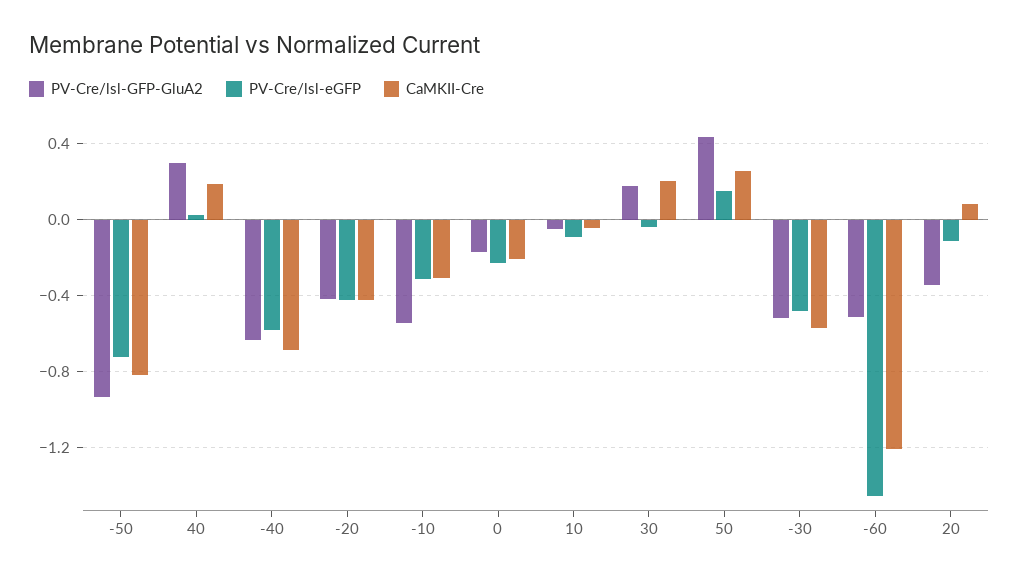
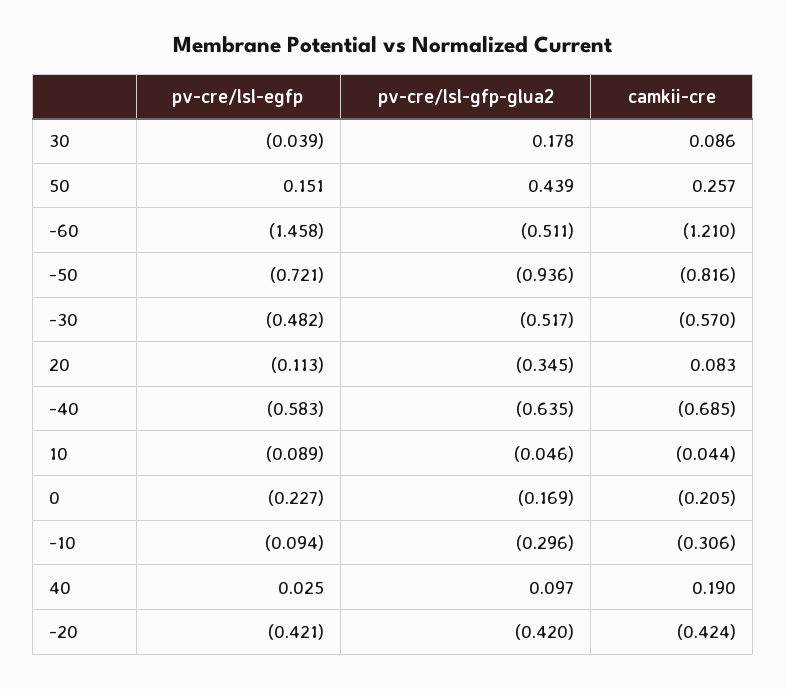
PV-Cre/lsl-GFP-GluA2, 40: 0.3 -> 0.097
PV-Cre/lsl-GFP-GluA2, -10: -0.55 -> -0.296
PV-Cre/lsl-eGFP, -10: -0.3 -> -0.094
CaMKII-Cre, 30: 0.2 -> 0.086

